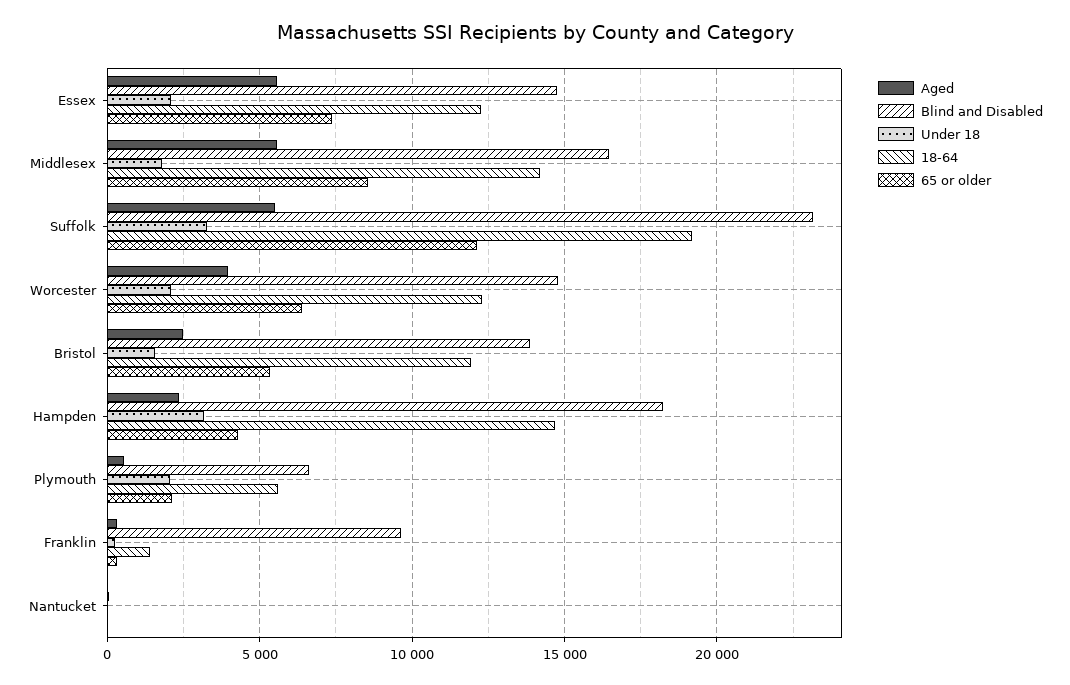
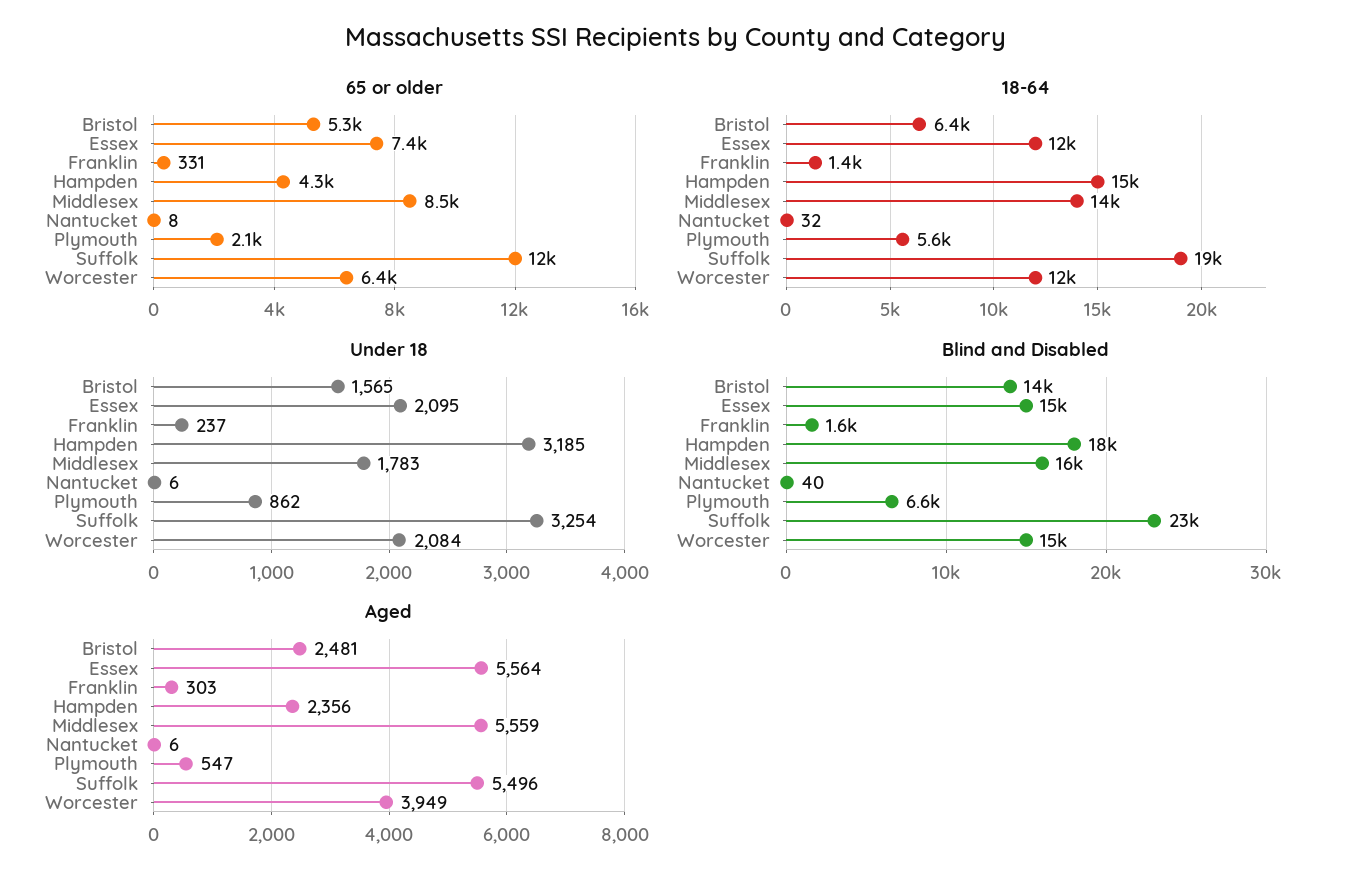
18-64, Bristol: 12000 -> 6400
Under 18, Plymouth: 2000 -> 862
Blind and Disabled, Franklin: 9500 -> 1600

